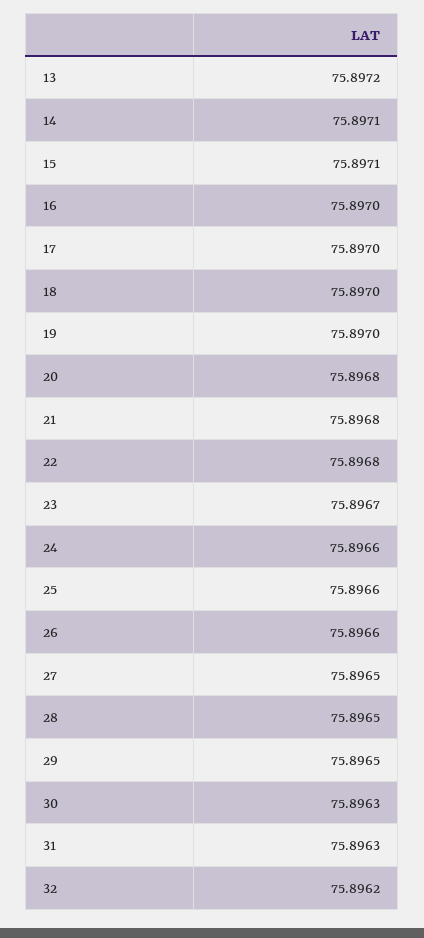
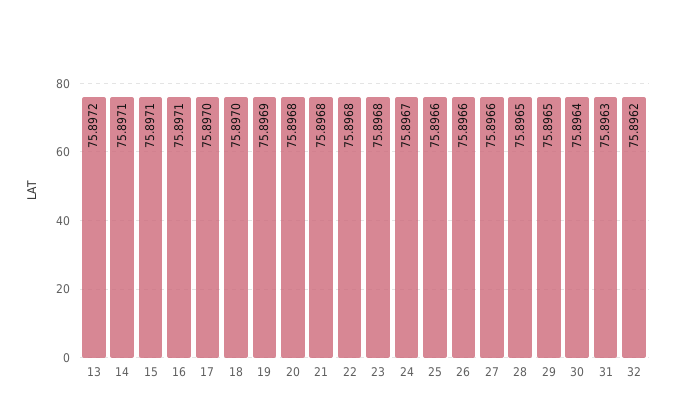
16: 75.897 -> 75.8971
19: 75.897 -> 75.8969
23: 75.8967 -> 75.8968
24: 75.8966 -> 75.8967
27: 75.8965 -> 75.8966
30: 75.8963 -> 75.8964

